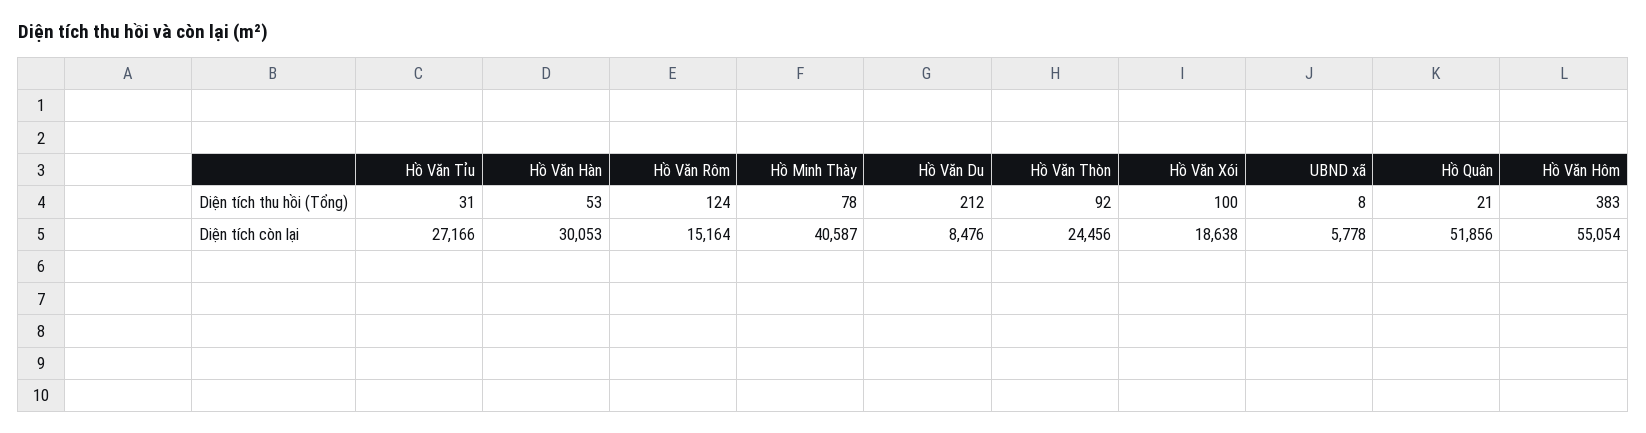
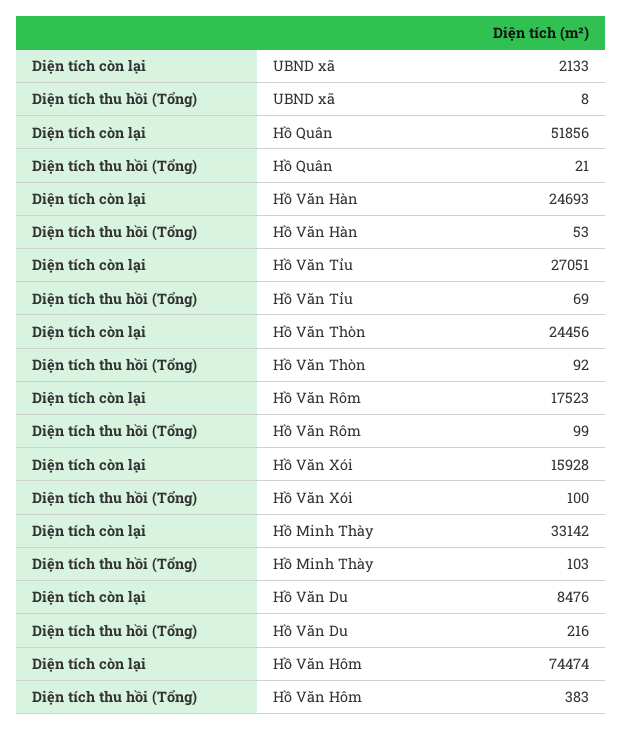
Hồ Văn Tỉu, Diện tích thu hồi (Tổng): 31 -> 69
Hồ Văn Rôm, Diện tích thu hồi (Tổng): 124 -> 99
Hồ Minh Thày, Diện tích thu hồi (Tổng): 78 -> 103
Hồ Văn Du, Diện tích thu hồi (Tổng): 212 -> 216
Hồ Văn Tỉu, Diện tích còn lại: 27166 -> 27051
Hồ Văn Hàn, Diện tích còn lại: 30053 -> 24693
Hồ Văn Rôm, Diện tích còn lại: 15164 -> 17523
Hồ Minh Thày, Diện tích còn lại: 40587 -> 33142
Hồ Văn Xói, Diện tích còn lại: 18638 -> 15928
UBND xã, Diện tích còn lại: 5778 -> 2133
Hồ Văn Hôm, Diện tích còn lại: 55054 -> 74474

